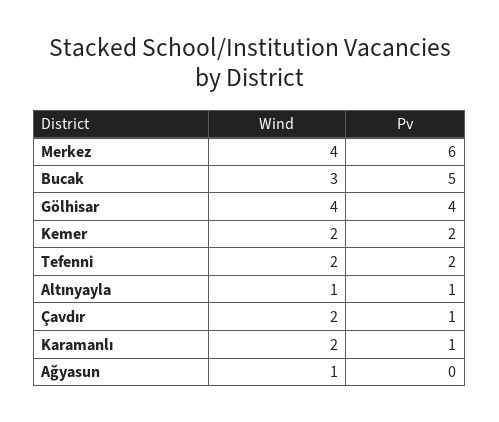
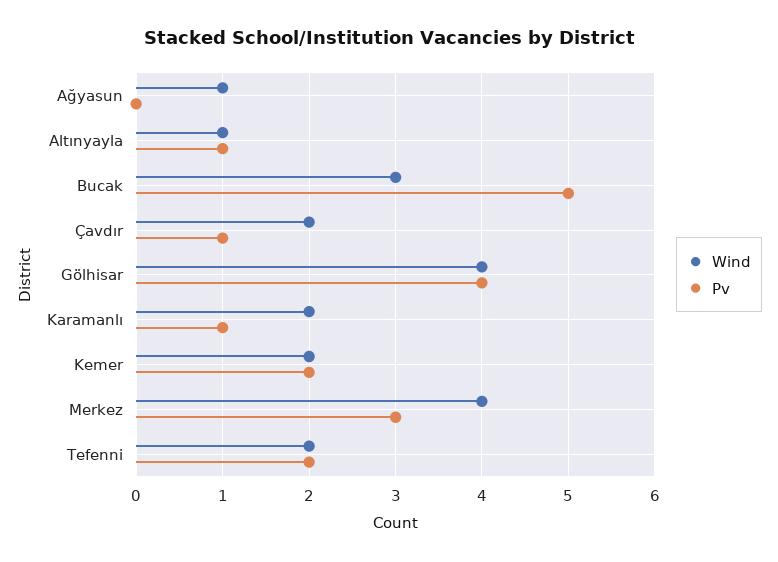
Pv, Merkez: 6 -> 3

